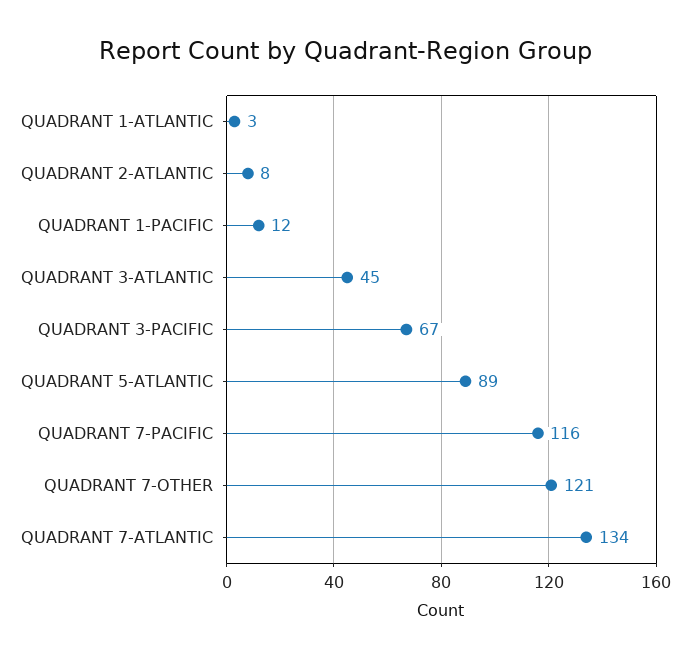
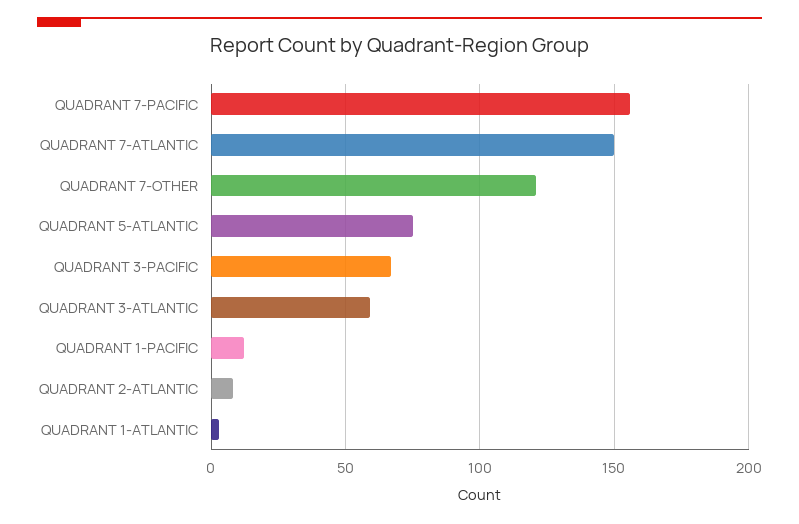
QUADRANT 3-ATLANTIC: 45 -> 60
QUADRANT 5-ATLANTIC: 89 -> 75
QUADRANT 7-PACIFIC: 116 -> 155
QUADRANT 7-ATLANTIC: 134 -> 150

